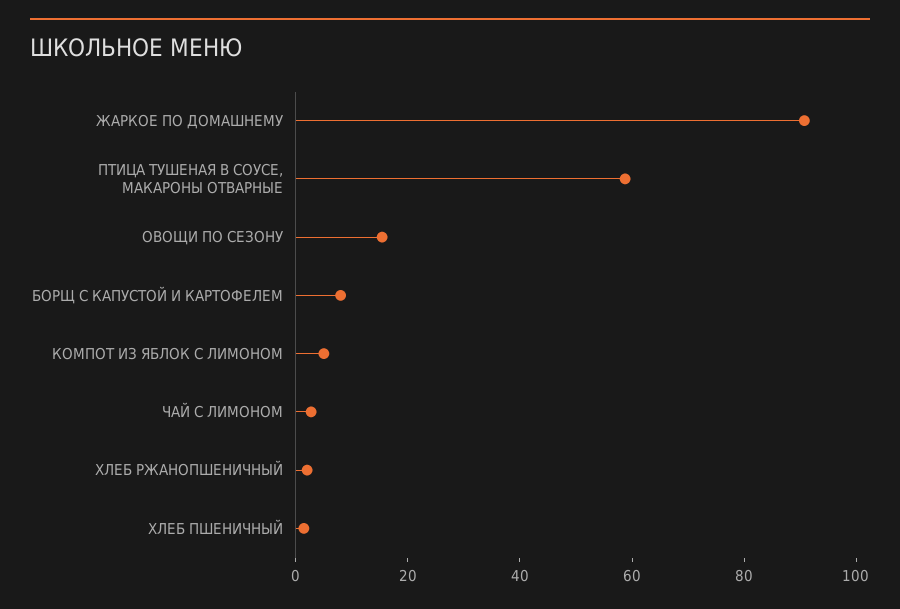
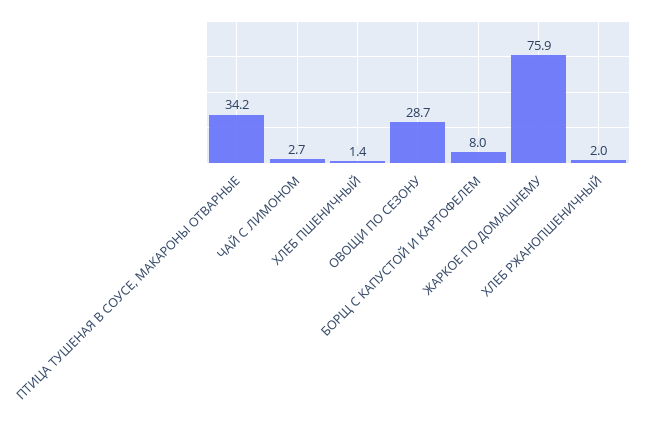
ЖАРКОЕ ПО ДОМАШНЕМУ: 90 -> 75.9
ПТИЦА ТУШЕНАЯ В СОУСЕ, МАКАРОНЫ ОТВАРНЫЕ: 60 -> 34.2
ОВОЩИ ПО СЕЗОНУ: 15 -> 28.7
КОМПОТ ИЗ ЯБЛОК С ЛИМОНОМ: 5 -> none

